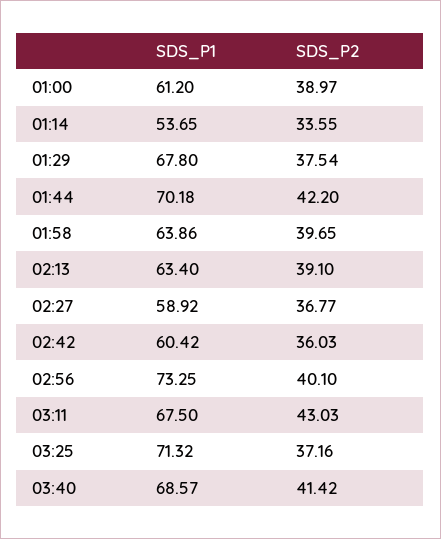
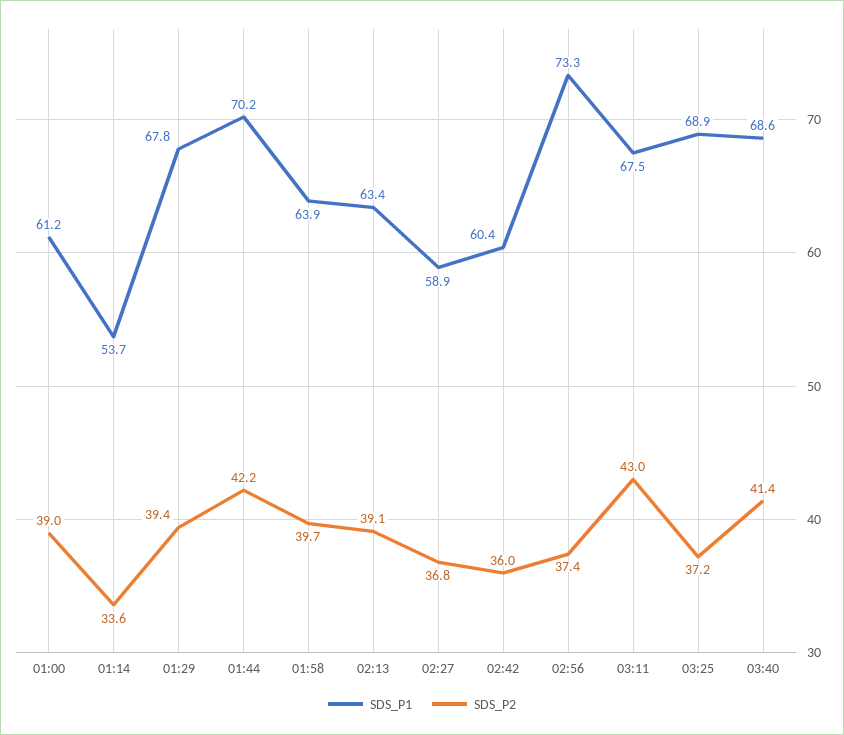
SDS_P2, 01:29: 37.54 -> 39.4
SDS_P2, 02:56: 40.1 -> 37.4
SDS_P1, 03:25: 71.32 -> 68.9

